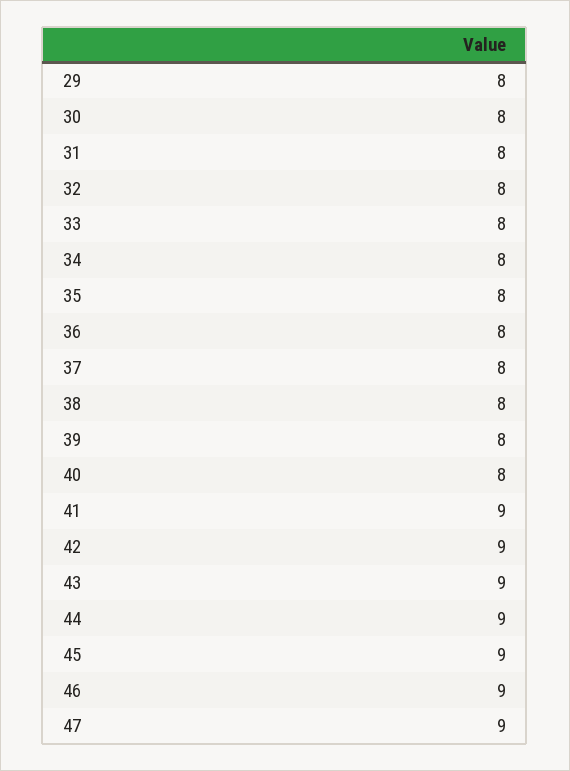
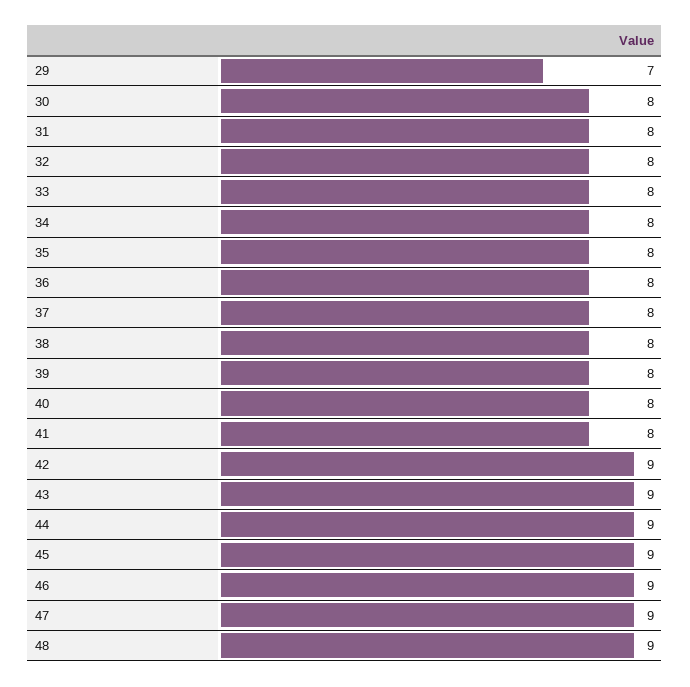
29: 8 -> 7
41: 9 -> 8
48: none -> 9

